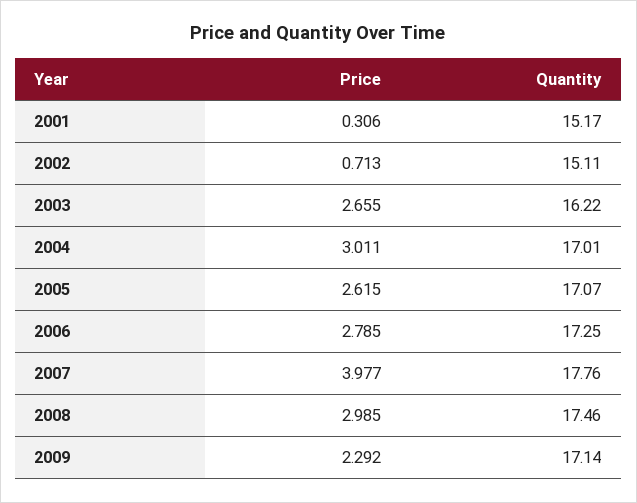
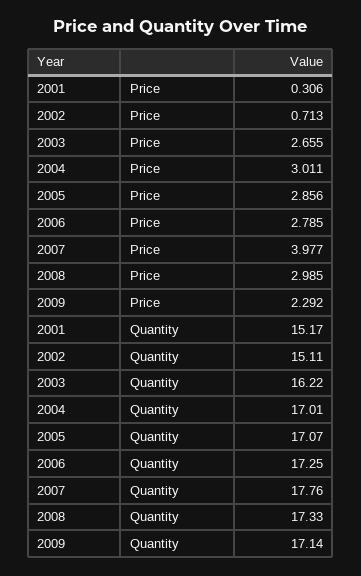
Price, 2005: 2.615 -> 2.856
Quantity, 2008: 17.46 -> 17.33

